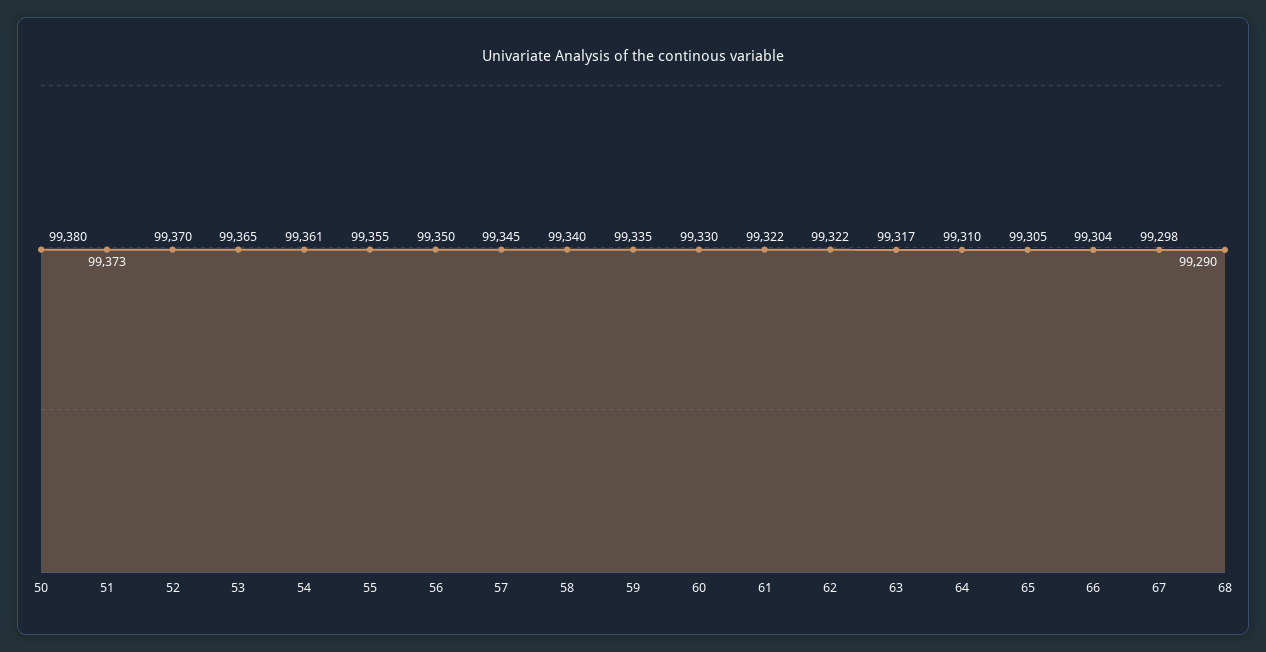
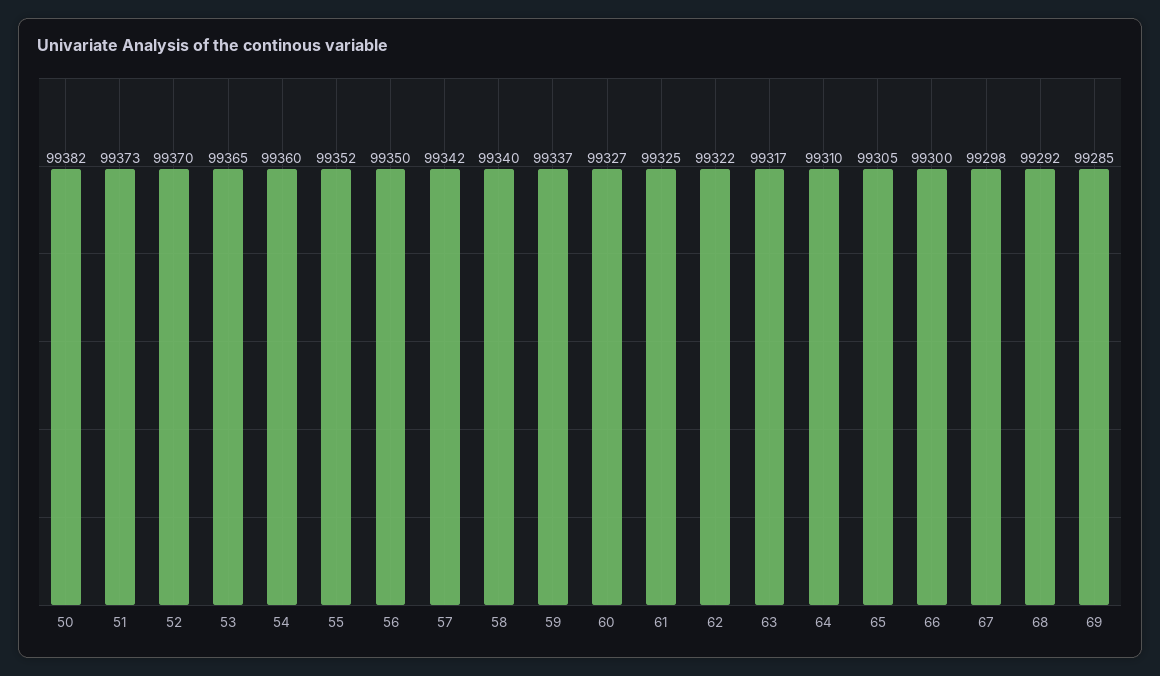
50: 99380 -> 99382
54: 99361 -> 99360
55: 99355 -> 99352
57: 99345 -> 99342
59: 99335 -> 99337
60: 99330 -> 99327
61: 99322 -> 99325
66: 99304 -> 99300
68: 99290 -> 99292
69: none -> 99285

